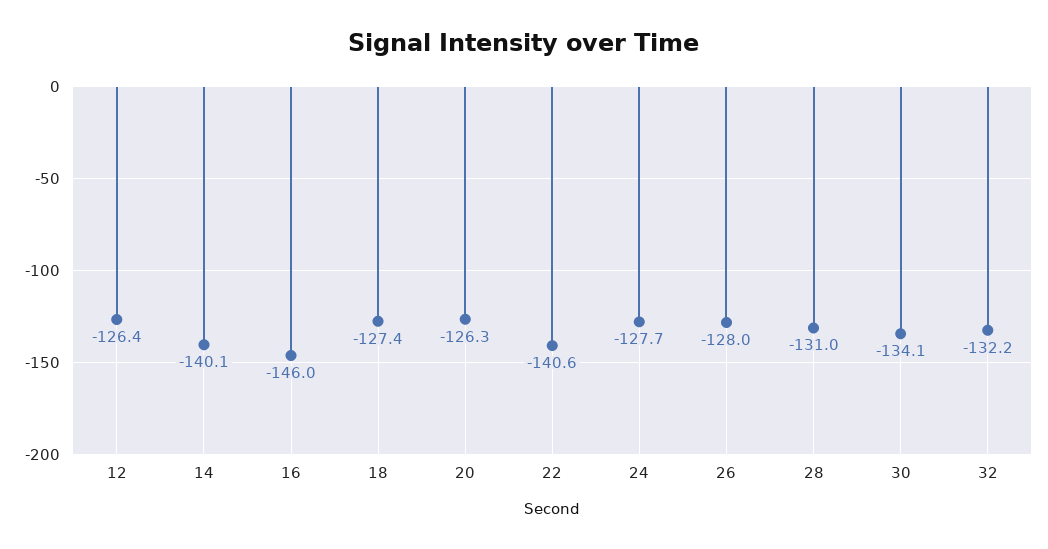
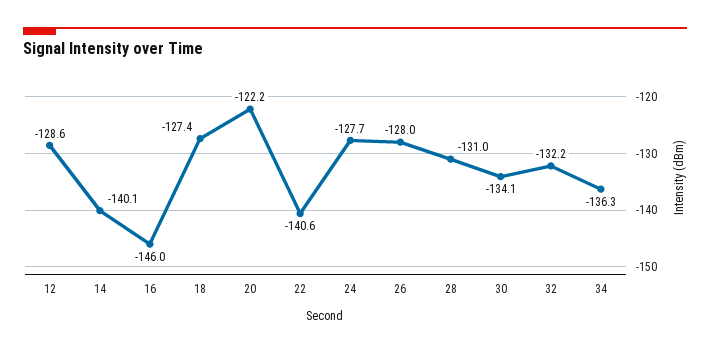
12: -126.4 -> -128.6
20: -126.3 -> -122.2
34: none -> -136.3

